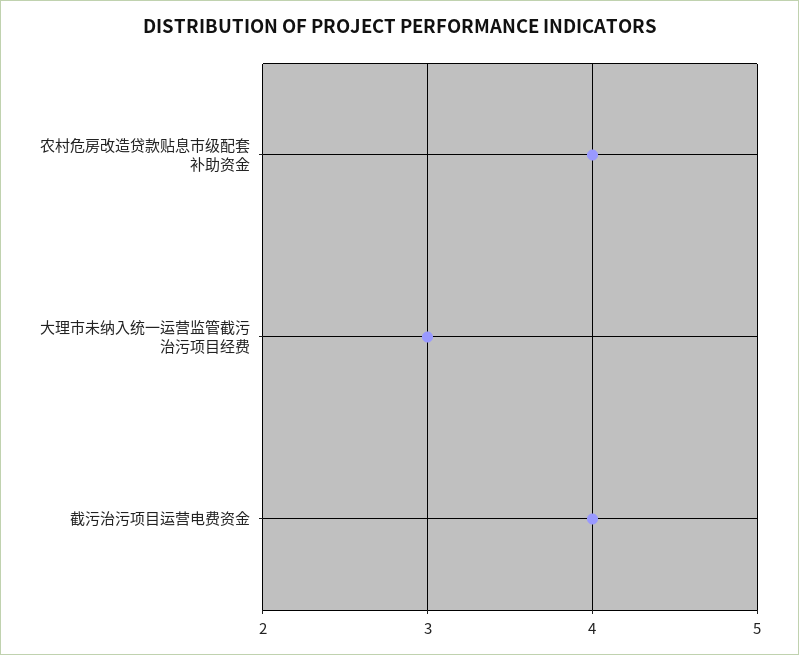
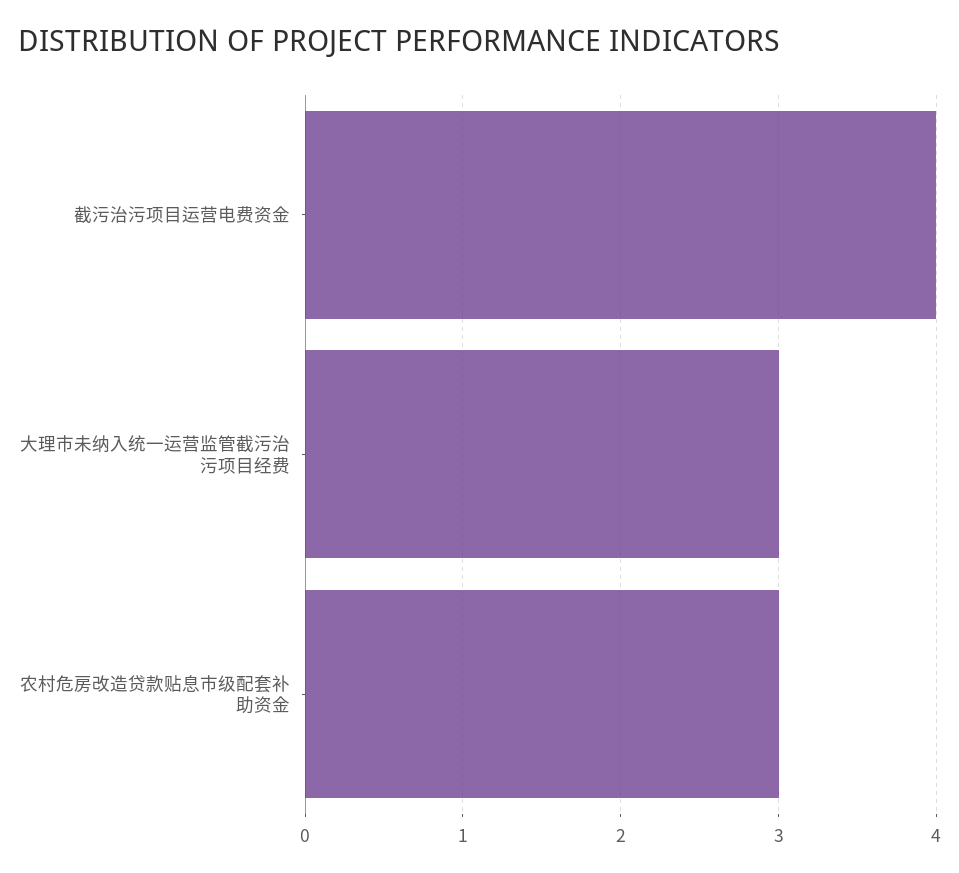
农村危房改造贷款贴息市级配套补助资金: 4 -> 3

